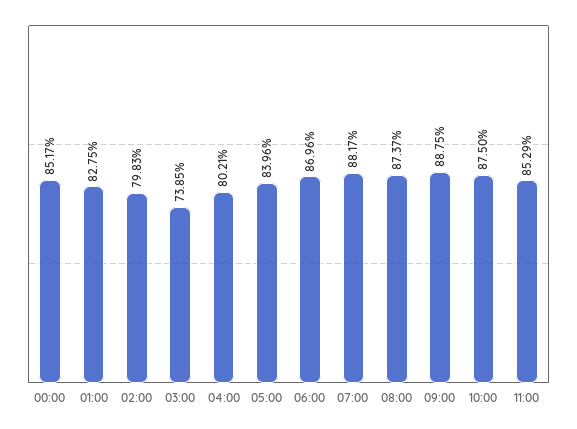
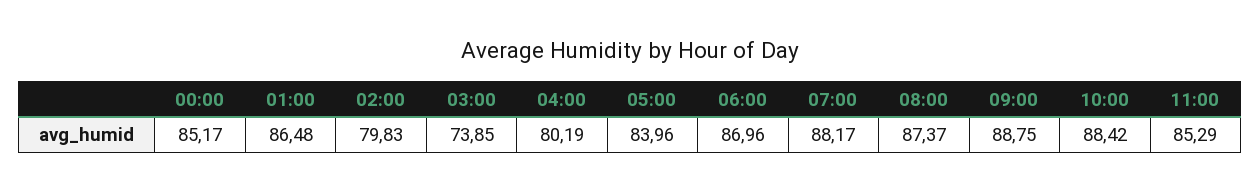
01:00: 82.75 -> 86.48
04:00: 80.21 -> 80.19
10:00: 87.5 -> 88.42

